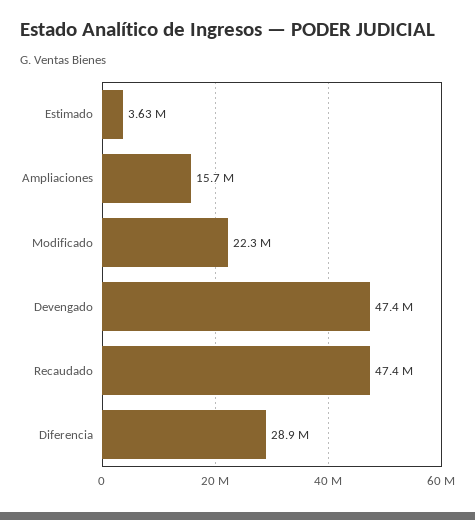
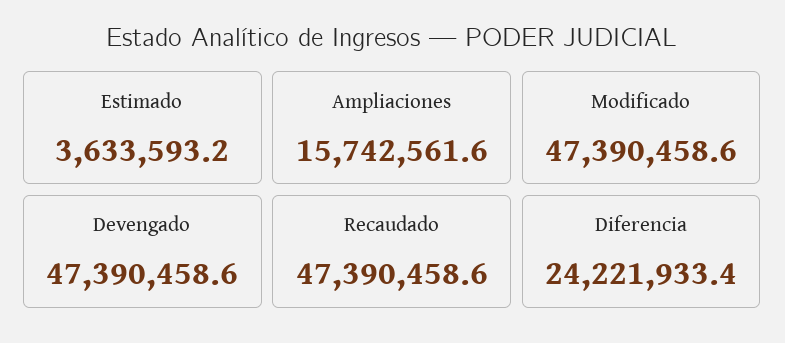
Modificado: 22300000 -> 47390458.6
Diferencia: 28900000 -> 24221933.4

